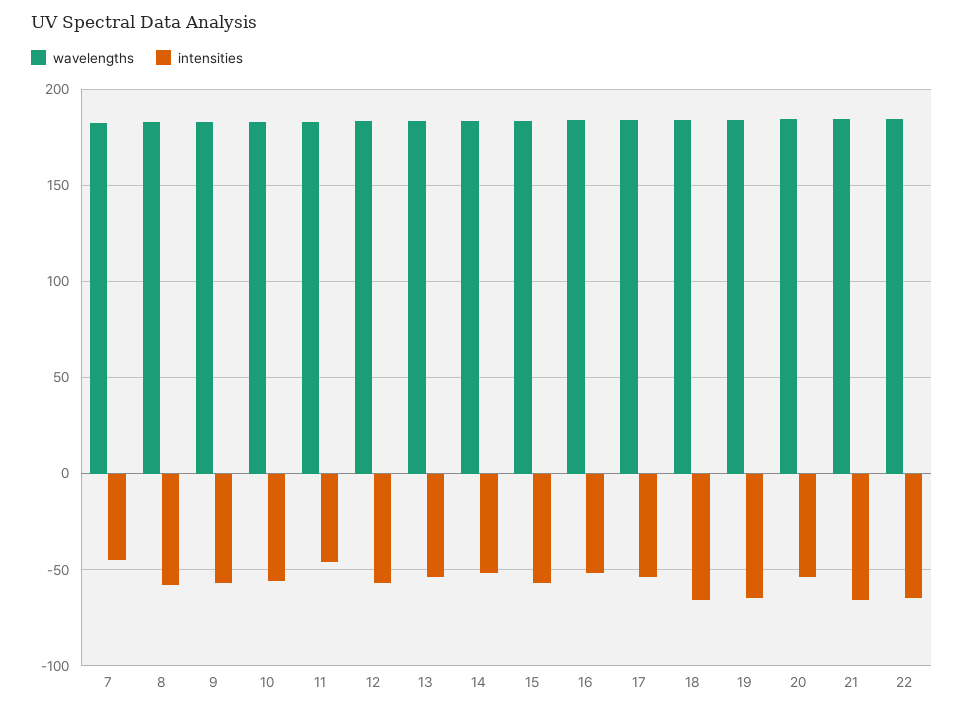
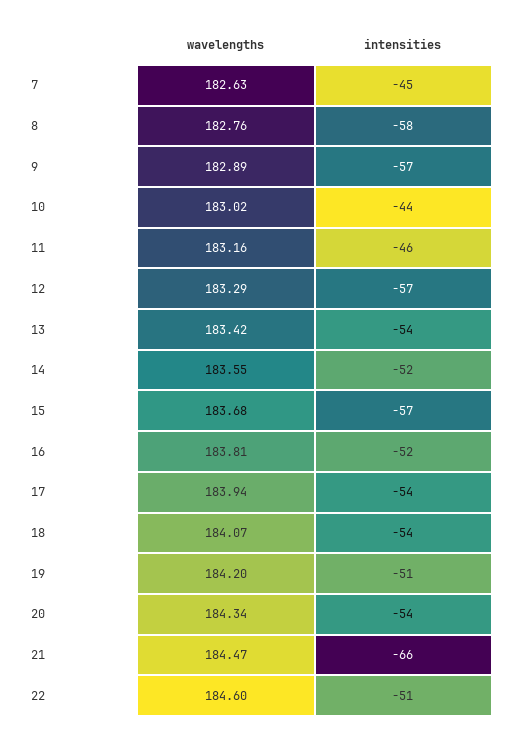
intensities, 10: -55 -> -44
intensities, 18: -65 -> -54
intensities, 19: -65 -> -51
intensities, 22: -65 -> -51

